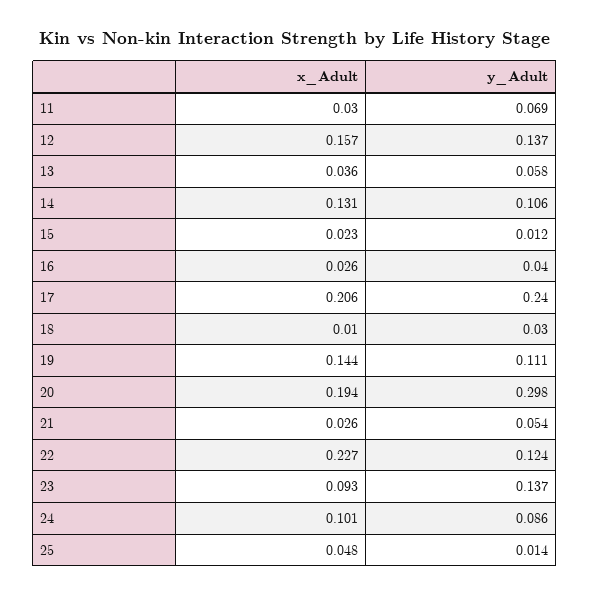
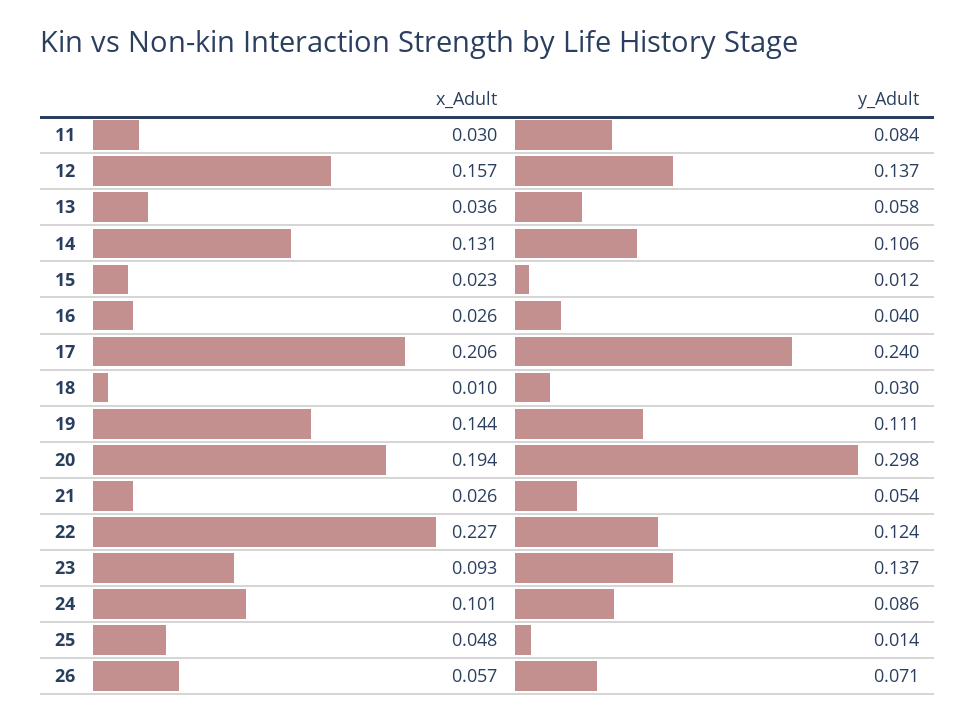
y_Adult, 11: 0.069 -> 0.084
x_Adult, 26: none -> 0.057
y_Adult, 26: none -> 0.071

